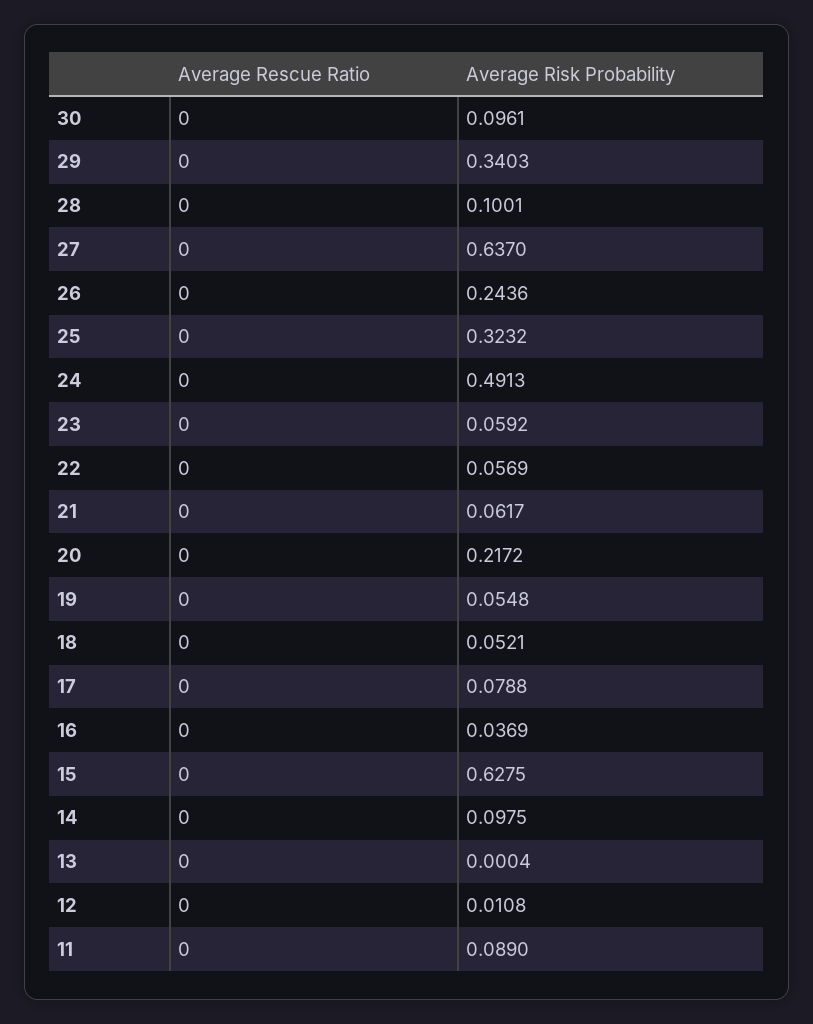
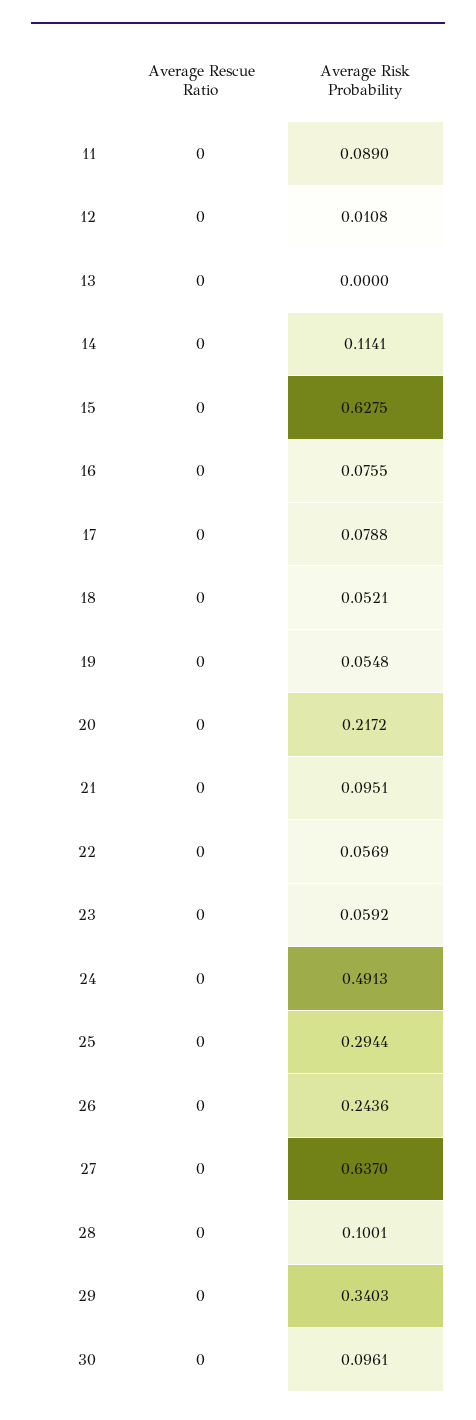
Average Risk Probability, 25: 0.3232 -> 0.2944
Average Risk Probability, 21: 0.0617 -> 0.0951
Average Risk Probability, 16: 0.0369 -> 0.0755
Average Risk Probability, 14: 0.0975 -> 0.1141
Average Risk Probability, 13: 0.0004 -> 0

